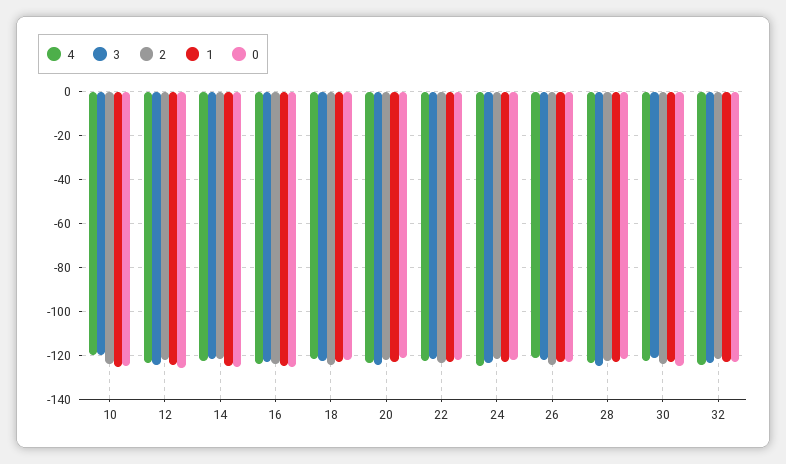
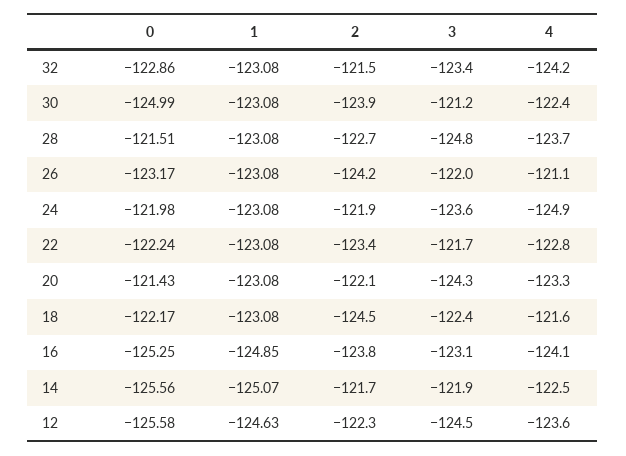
4, 10: -120 -> none
3, 10: -120 -> none
2, 10: -125 -> none
1, 10: -125 -> none
0, 10: -125 -> none

